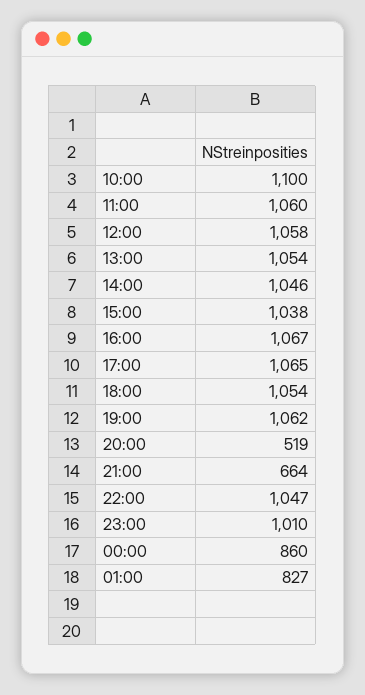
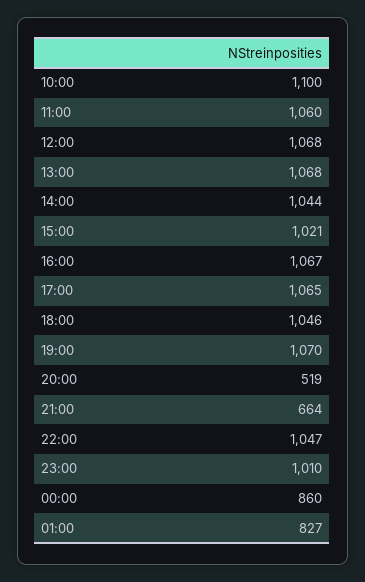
12:00: 1058 -> 1068
13:00: 1054 -> 1068
14:00: 1046 -> 1044
15:00: 1038 -> 1021
18:00: 1054 -> 1046
19:00: 1062 -> 1070

